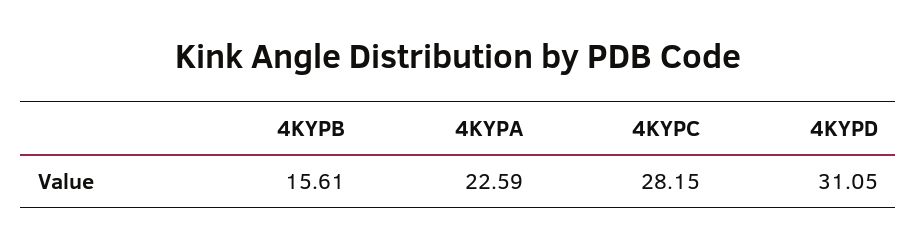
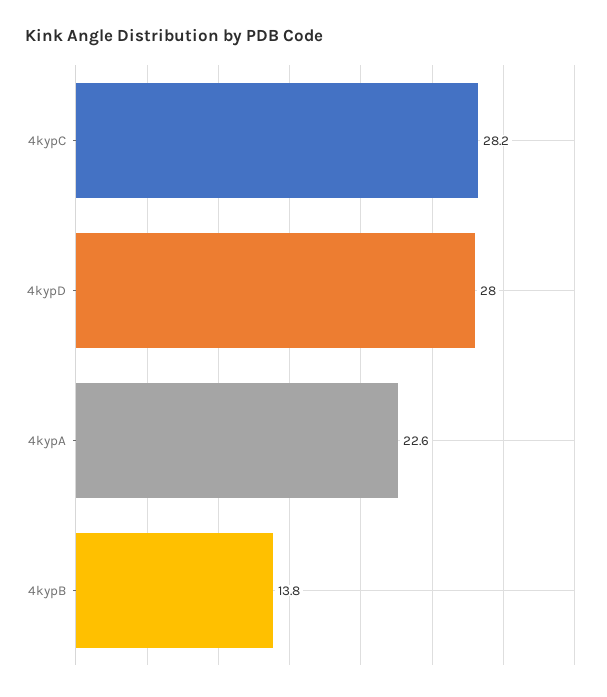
4KYPB: 15.61 -> 13.8
4KYPD: 31.05 -> 28

